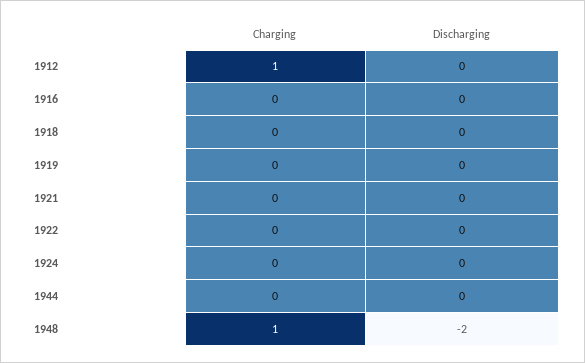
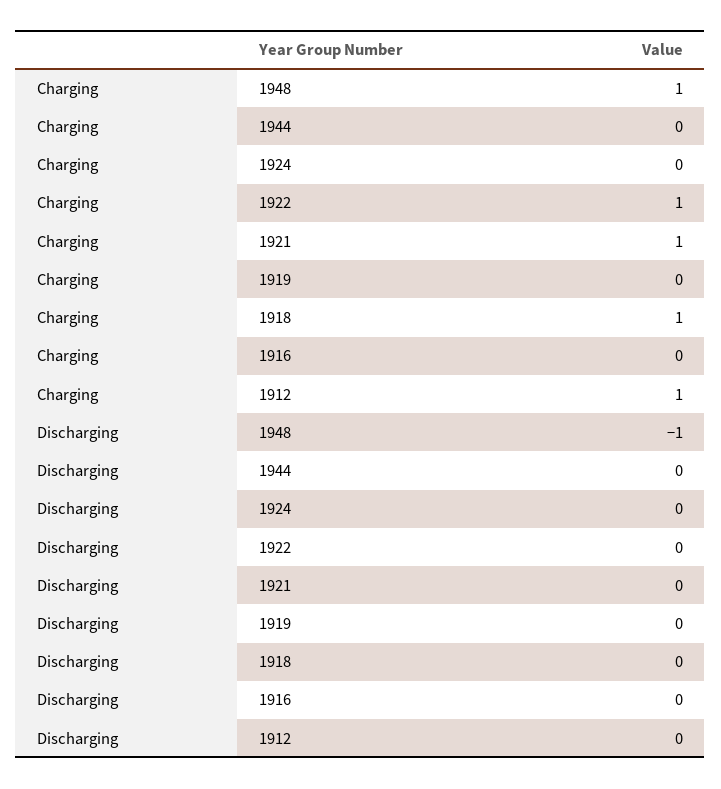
Charging, 1918: 0 -> 1
Charging, 1921: 0 -> 1
Charging, 1922: 0 -> 1
Discharging, 1948: -2 -> -1

